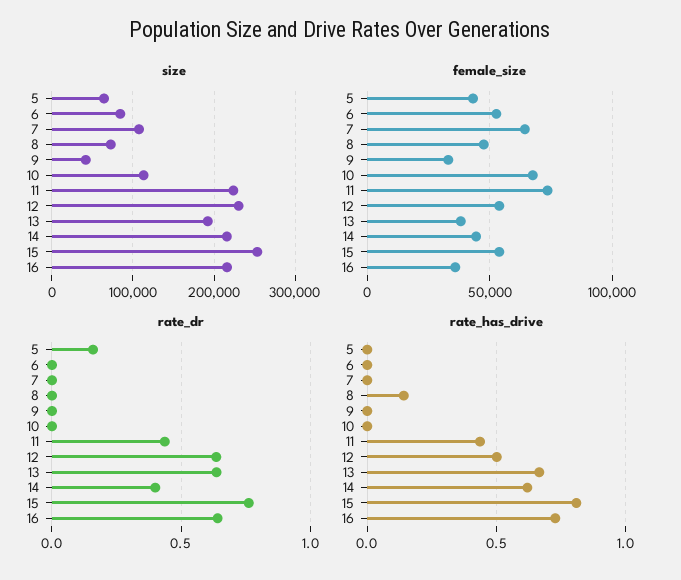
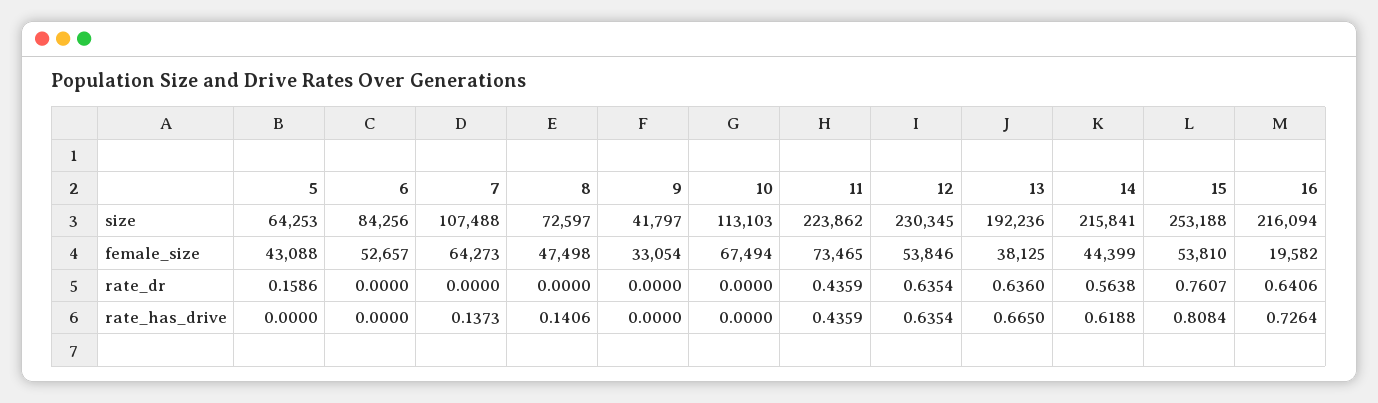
female_size, 16: 35000 -> 19582
rate_dr, 14: 0.4 -> 0.5638
rate_has_drive, 7: 0 -> 0.1373
rate_has_drive, 12: 0.5 -> 0.6354

